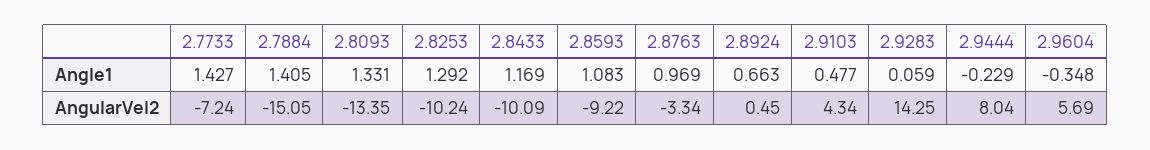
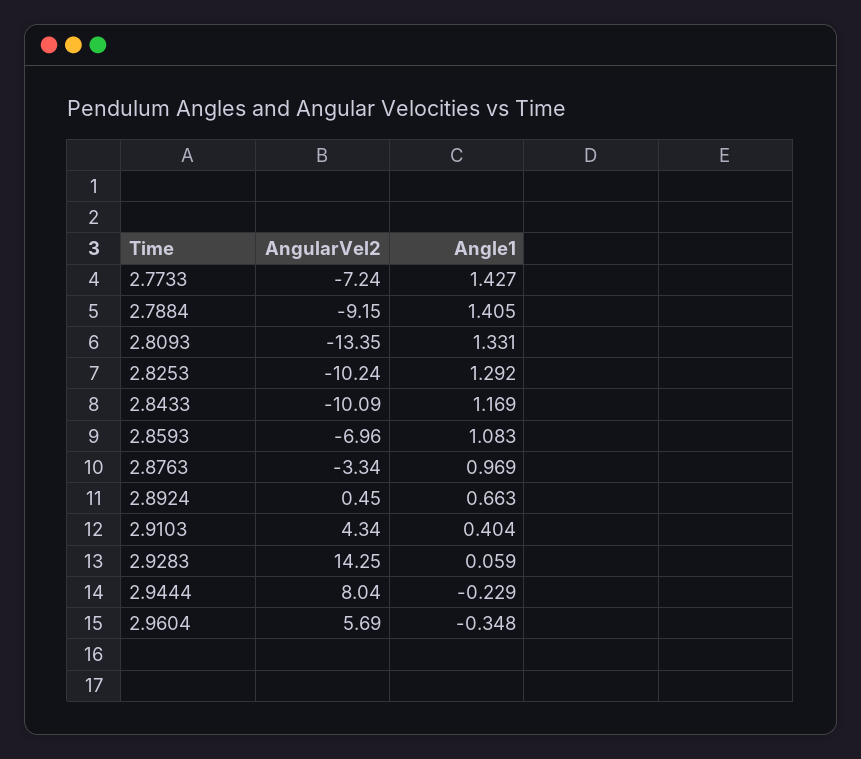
2.9103, Angle1: 0.477 -> 0.404
2.7884, AngularVel2: -15.05 -> -9.15
2.8593, AngularVel2: -9.22 -> -6.96

